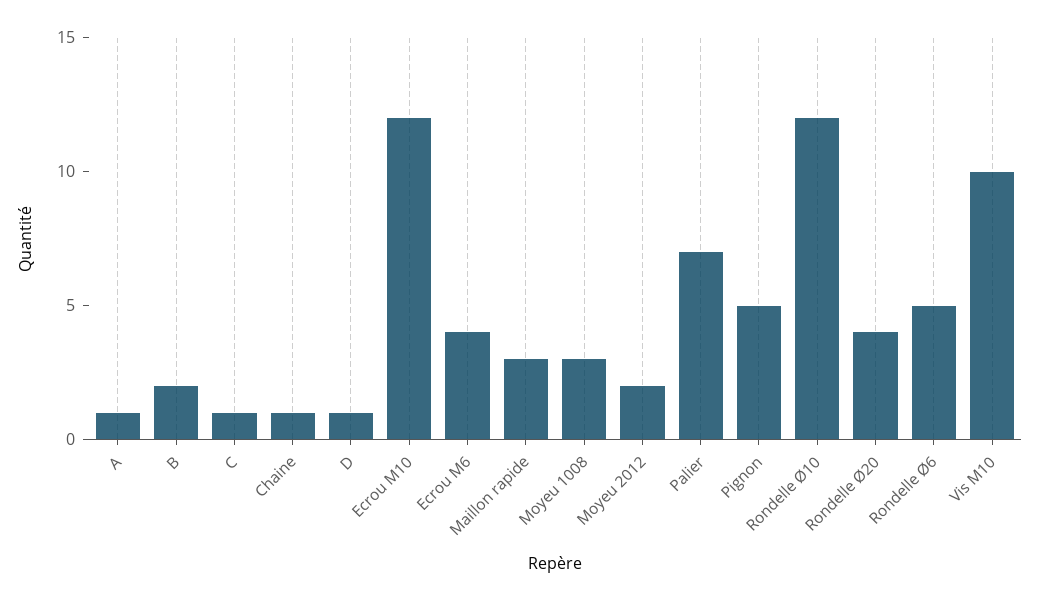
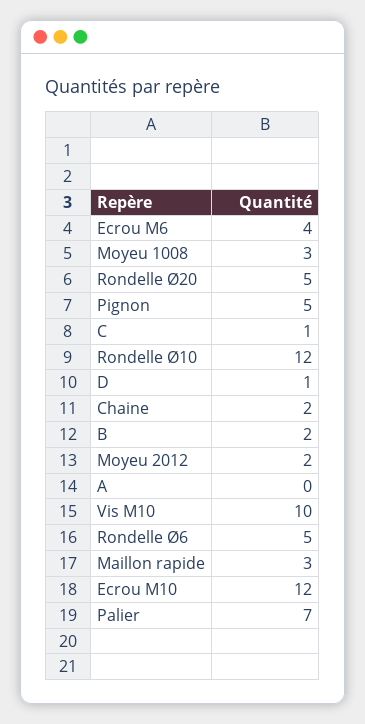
A: 1 -> 0
Chaine: 1 -> 2
Rondelle Ø20: 4 -> 5

